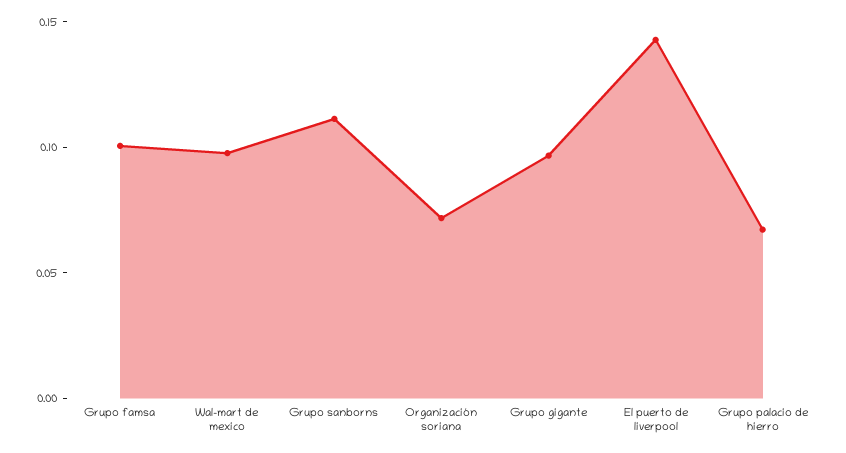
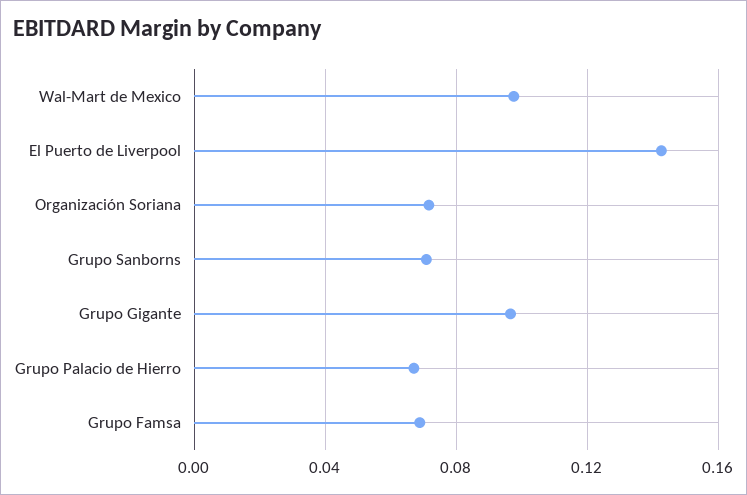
Grupo famsa: 0.1 -> 0.07
Grupo sanborns: 0.11 -> 0.07

